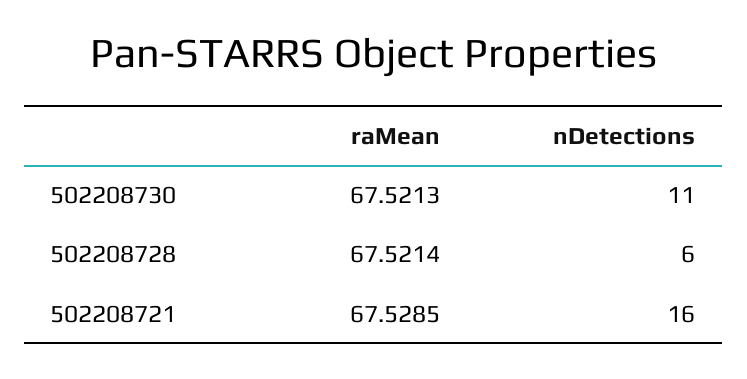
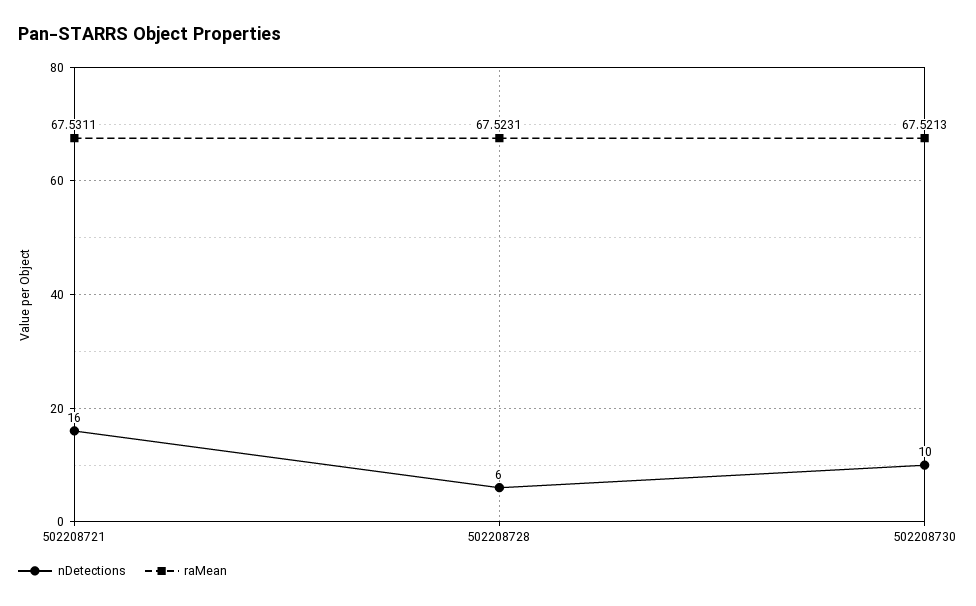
nDetections, 502208730: 11 -> 10
raMean, 502208728: 67.5214 -> 67.5231
raMean, 502208721: 67.5285 -> 67.5311

